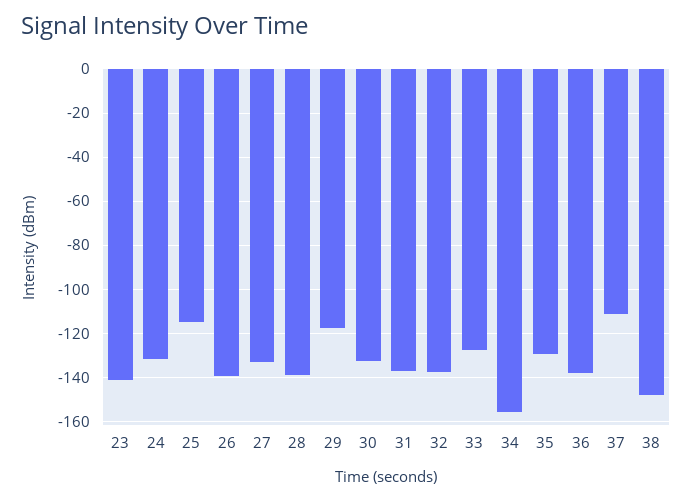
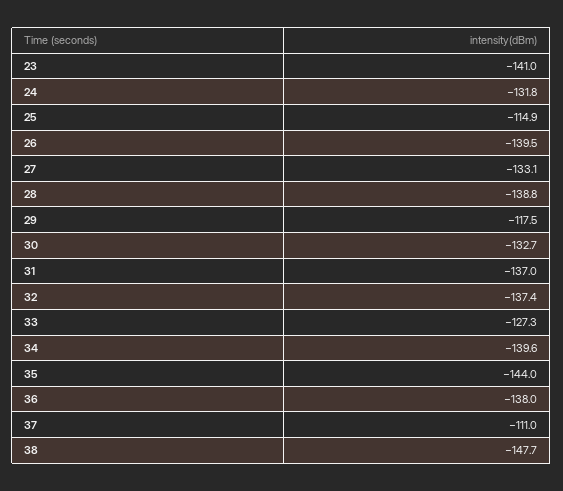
34: -155 -> -139.6
35: -130 -> -144

